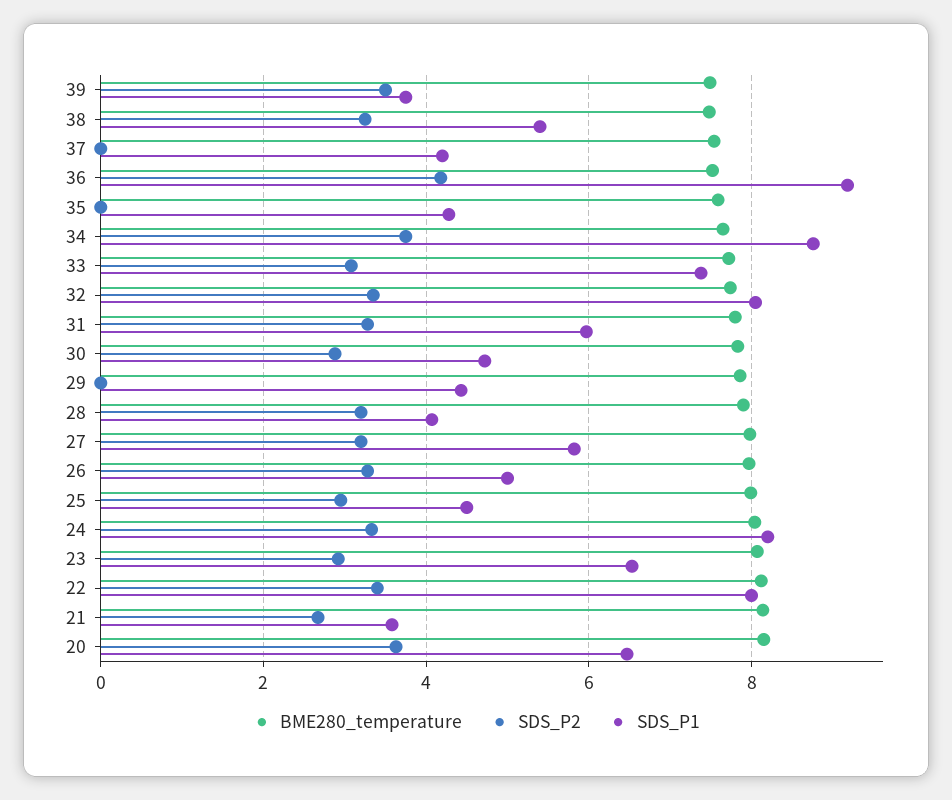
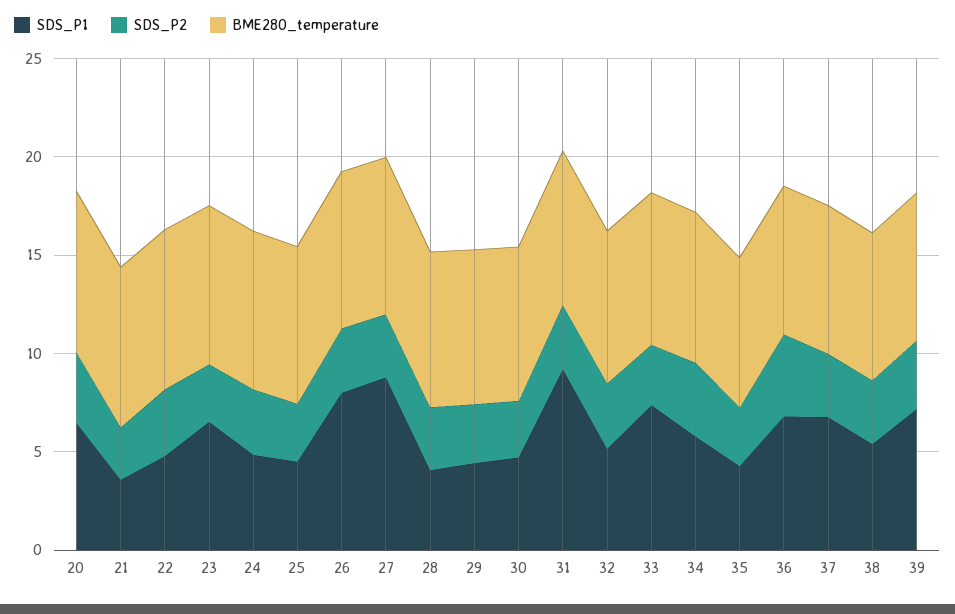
SDS_P1, 39: 3.8 -> 7
SDS_P2, 37: 0 -> 3
SDS_P1, 37: 4.2 -> 7
SDS_P1, 36: 9.2 -> 7
SDS_P2, 35: 0 -> 3
SDS_P1, 34: 8.8 -> 6
SDS_P1, 32: 8 -> 5
SDS_P1, 31: 6 -> 9
SDS_P2, 29: 0 -> 3
SDS_P1, 27: 5.8 -> 9
SDS_P1, 26: 5 -> 8
SDS_P1, 24: 8.2 -> 5
SDS_P1, 22: 8 -> 5

